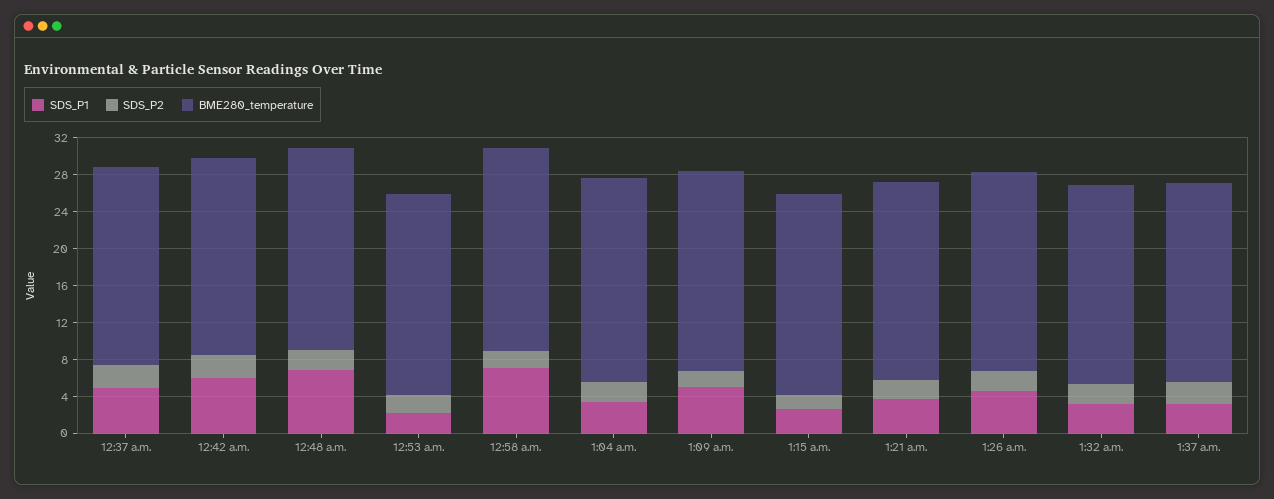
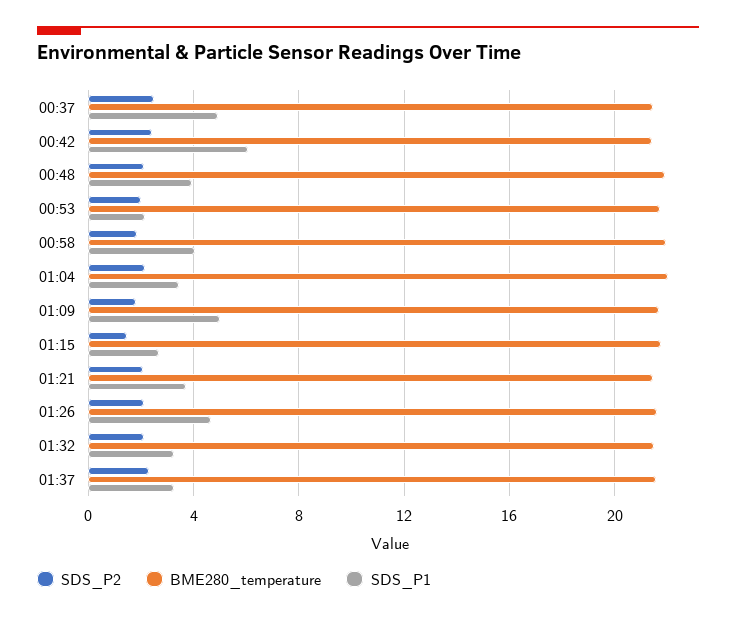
SDS_P1, 12:48 a.m.: 7 -> 4
SDS_P1, 12:58 a.m.: 7 -> 4

